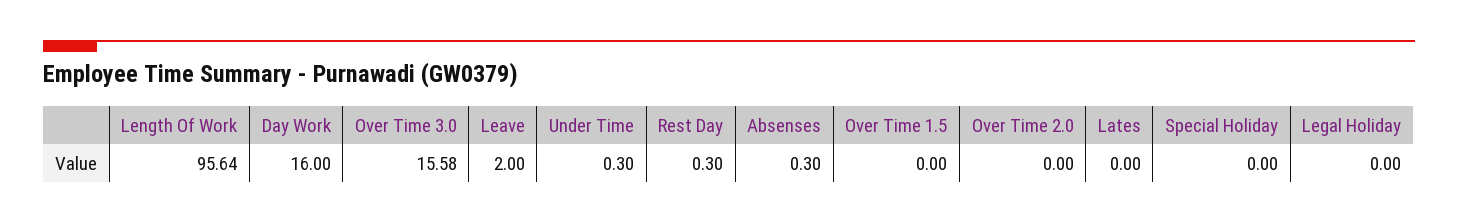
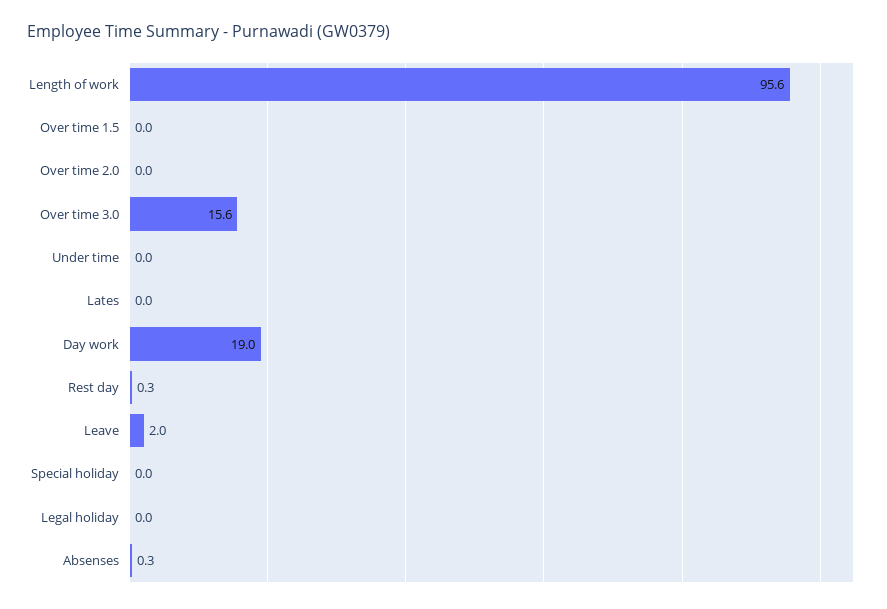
Day Work: 16 -> 19
Under Time: 0.3 -> 0

